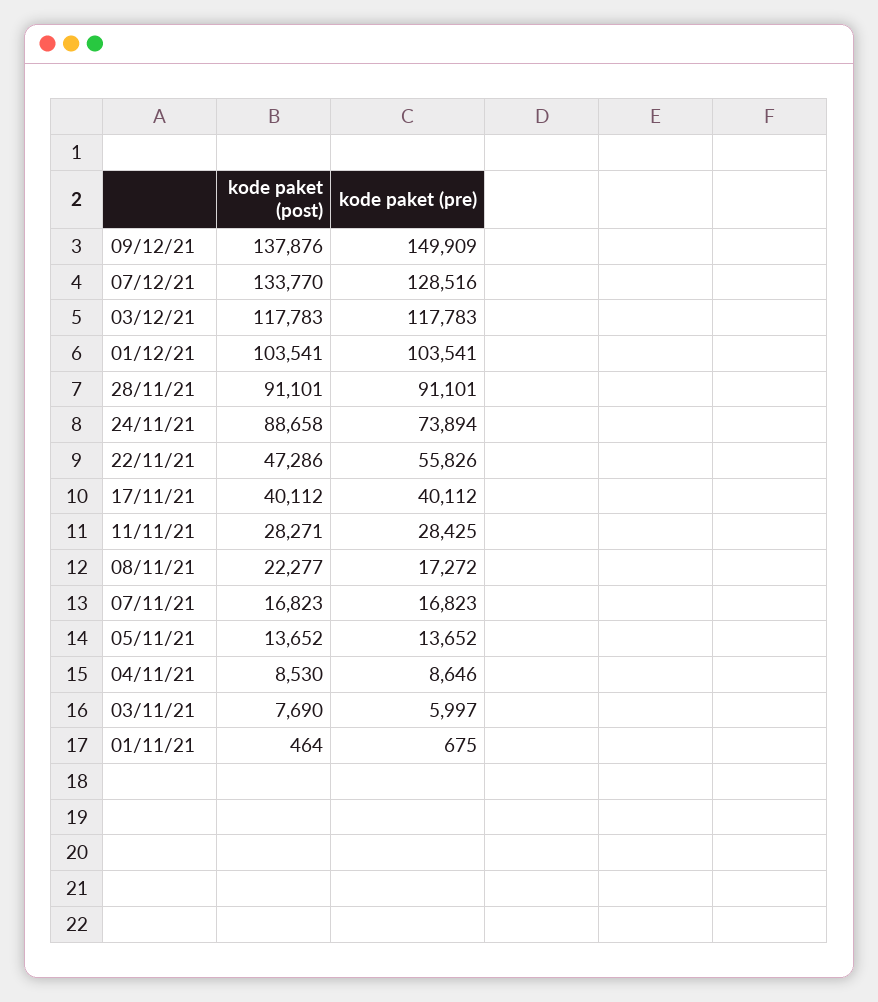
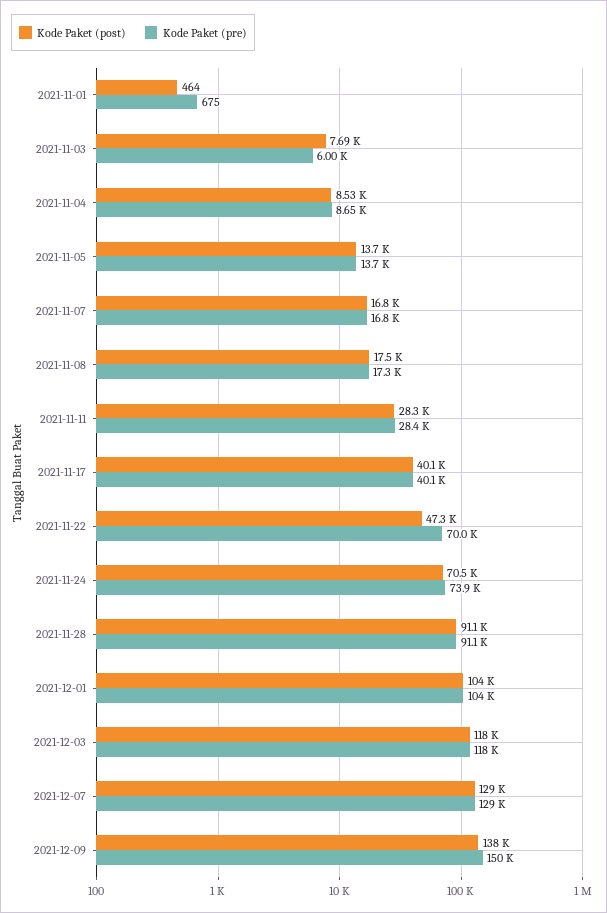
kode paket (post), 07/12/21: 133770 -> 129000
kode paket (post), 24/11/21: 88658 -> 70500
kode paket (pre), 22/11/21: 55826 -> 70000
kode paket (post), 08/11/21: 22277 -> 17500

